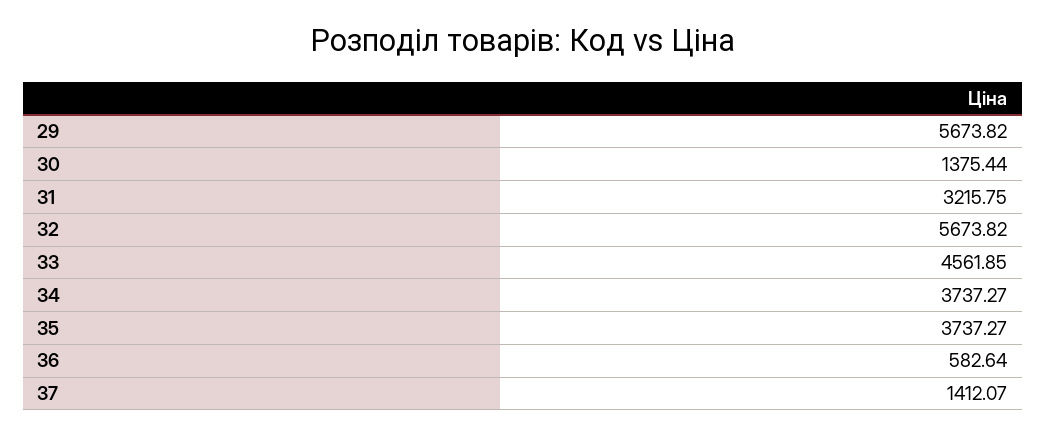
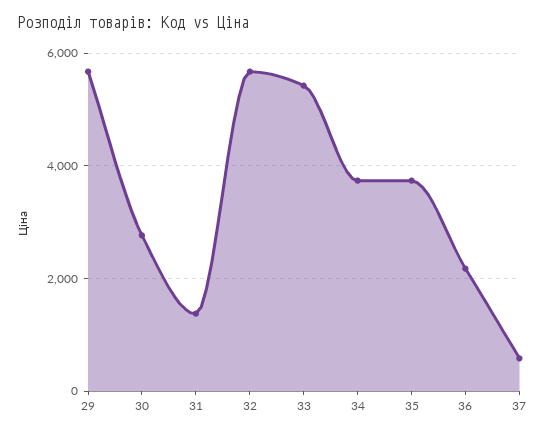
30: 1375.44 -> 2800
31: 3215.75 -> 1400
33: 4561.85 -> 5400
36: 582.64 -> 2200
37: 1412.07 -> 600

